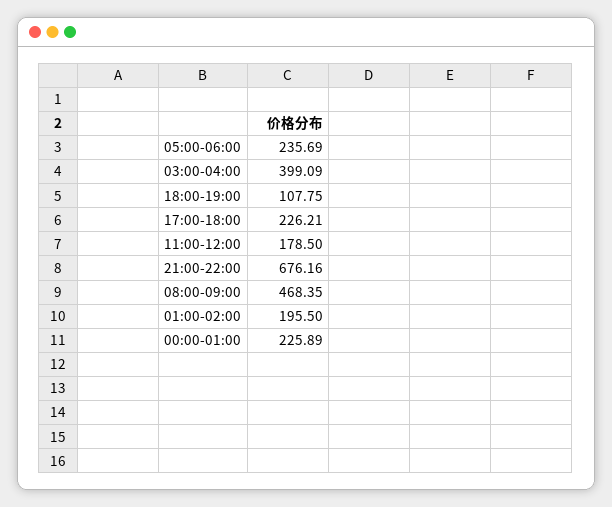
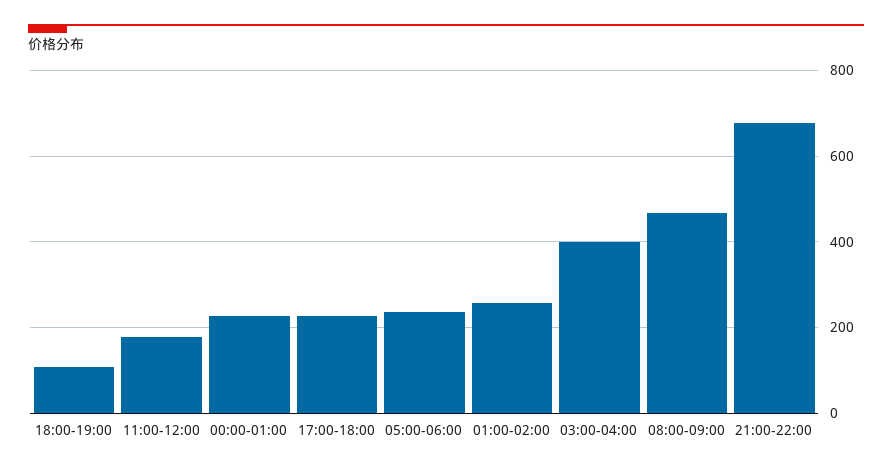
01:00-02:00: 195.5 -> 260

